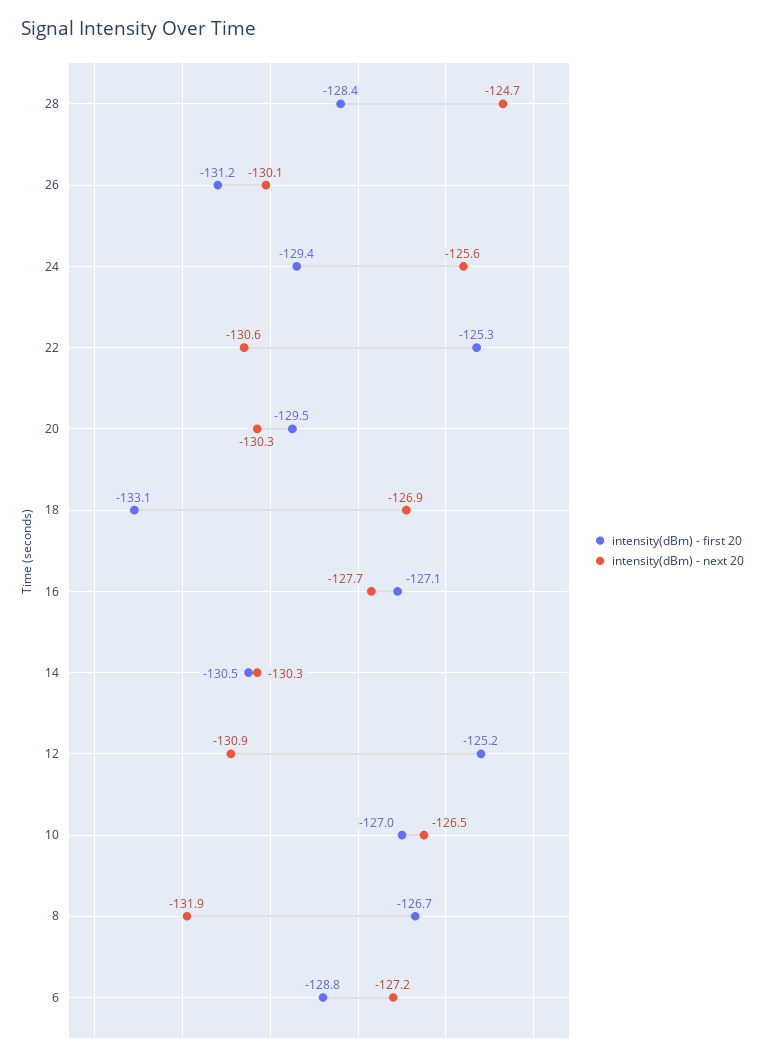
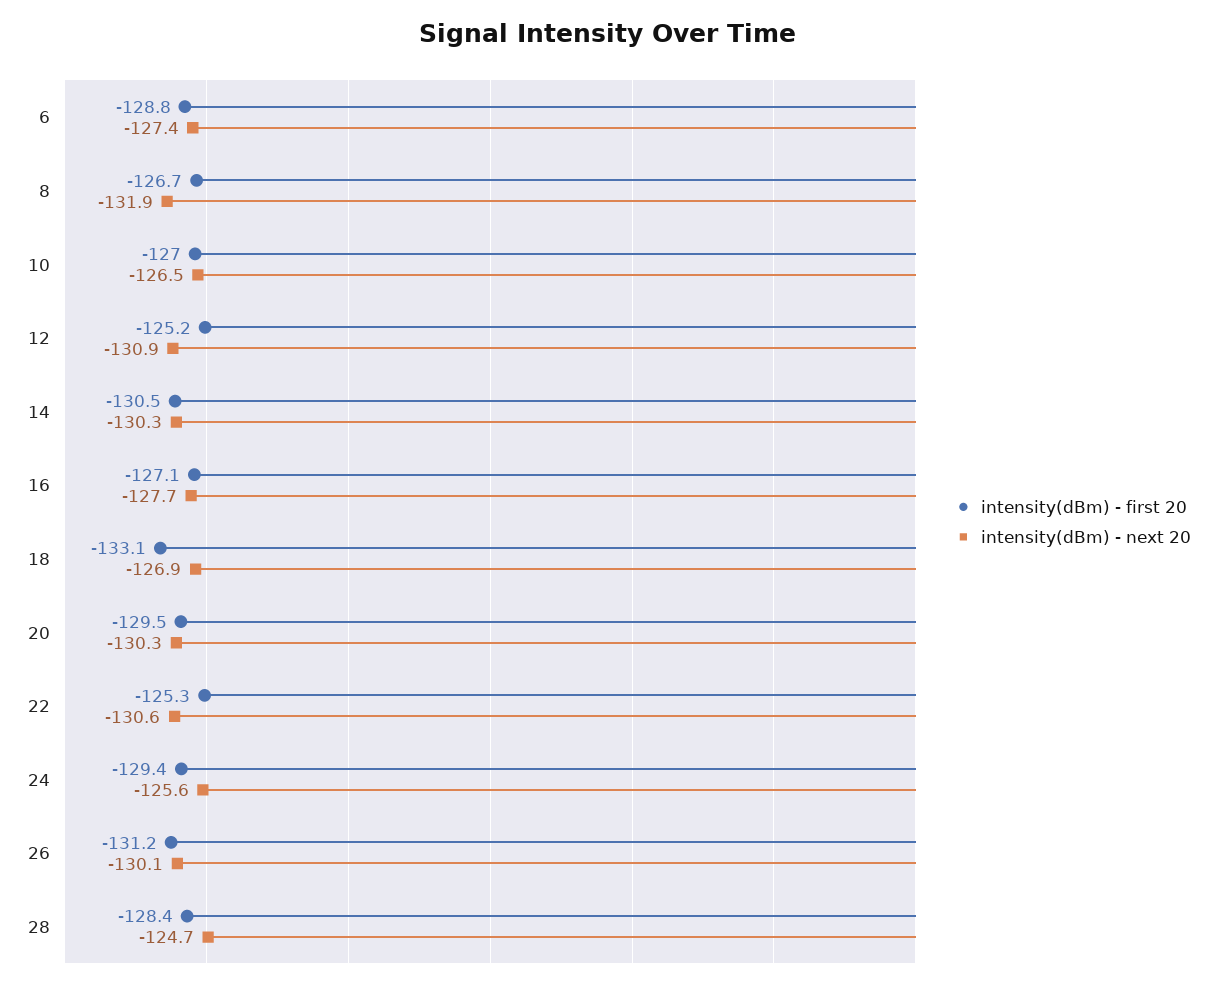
intensity(dBm) - next 20, 6: -127.2 -> -127.4

